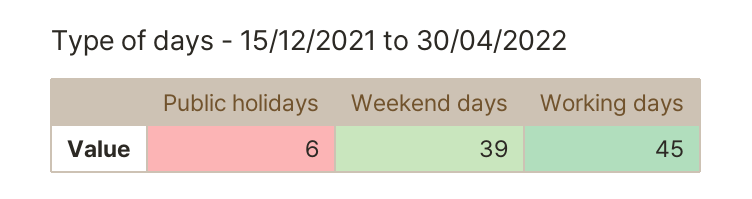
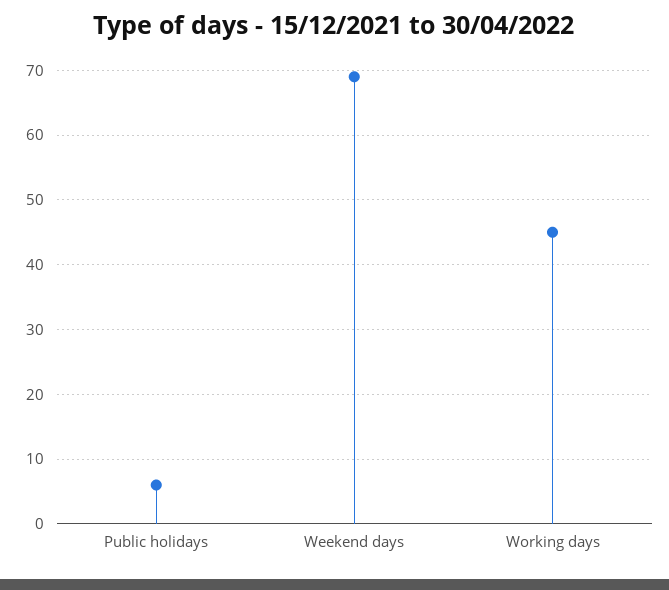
Weekend days: 39 -> 69

